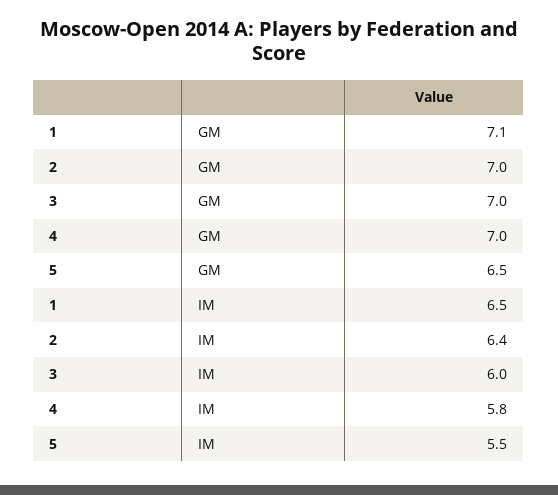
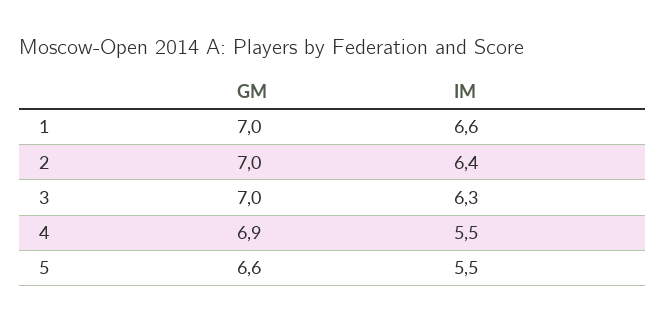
1, GM: 7.1 -> 7
4, GM: 7 -> 6.9
5, GM: 6.5 -> 6.6
1, IM: 6.5 -> 6.6
3, IM: 6 -> 6.3
4, IM: 5.8 -> 5.5

